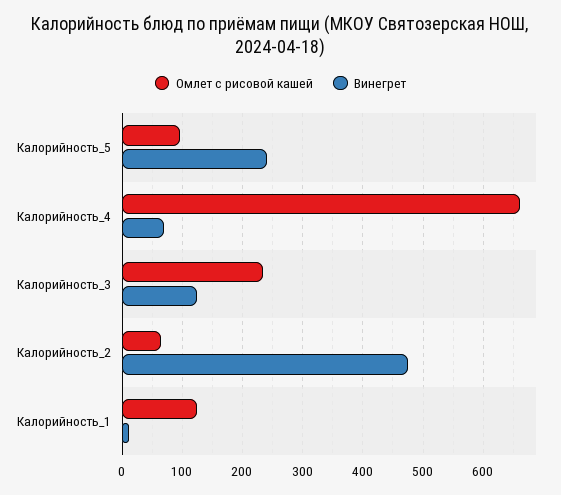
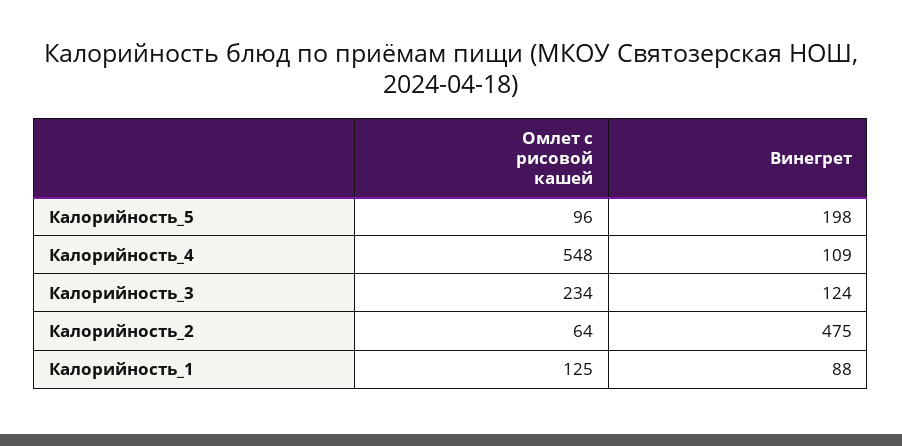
Винегрет, Калорийность_5: 240 -> 198
Омлет с рисовой кашей, Калорийность_4: 660 -> 548
Винегрет, Калорийность_4: 70 -> 109
Винегрет, Калорийность_1: 10 -> 88

